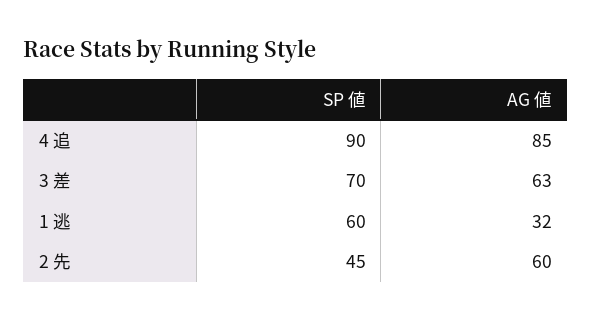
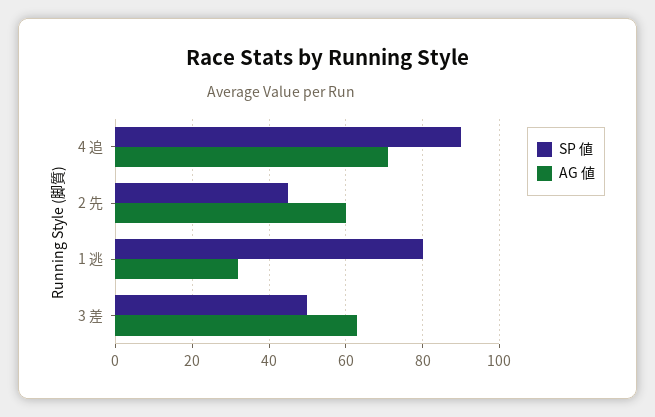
AG 値, 4 追: 85 -> 70
SP 値, 3 差: 70 -> 50
SP 値, 1 逃: 60 -> 80

